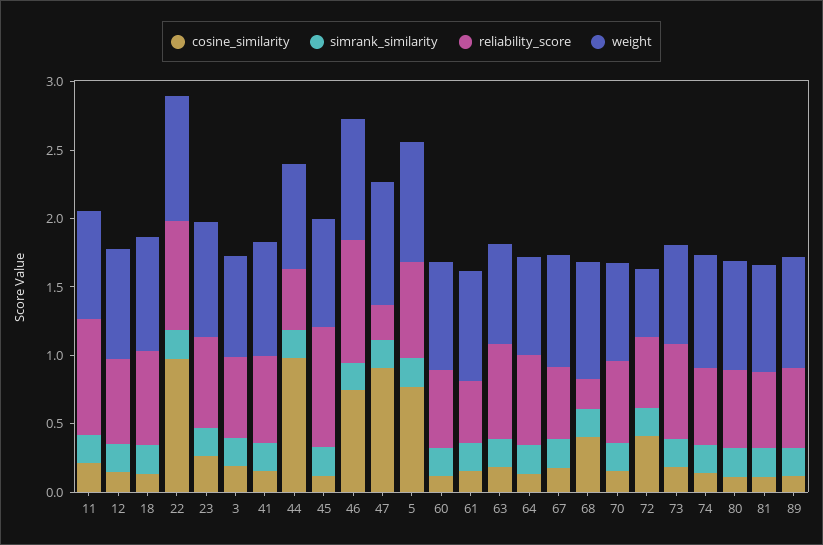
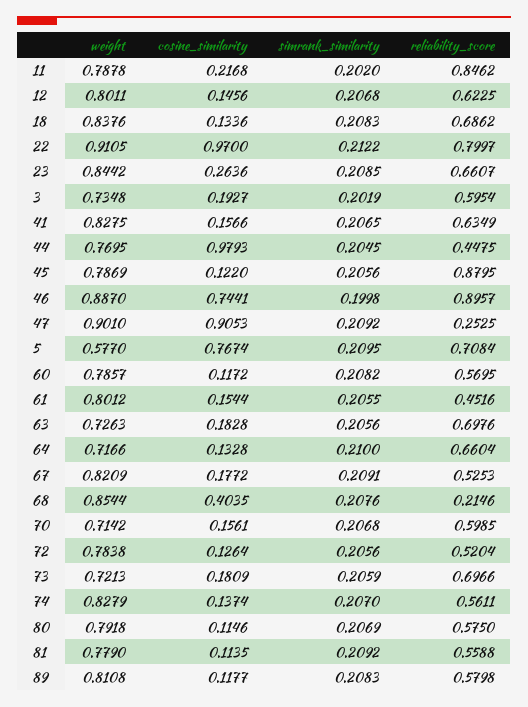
weight, 5: 0.9 -> 0.577
cosine_similarity, 72: 0.4 -> 0.1264
weight, 72: 0.5 -> 0.7838

